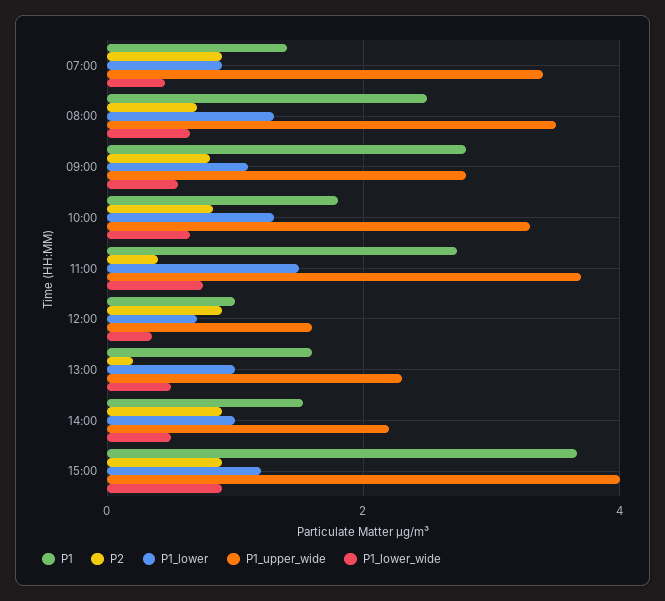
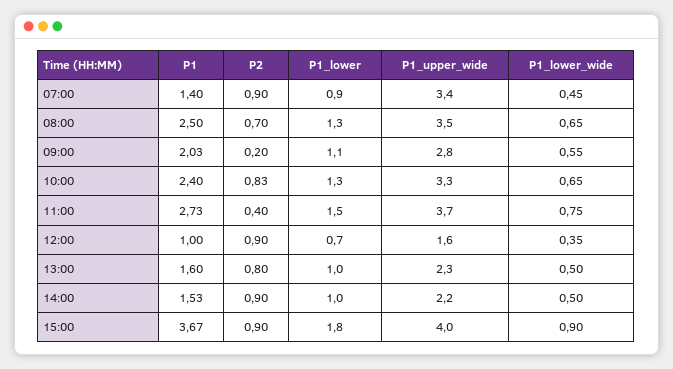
P1, 09:00: 2.8 -> 2.03
P2, 09:00: 0.8 -> 0.2
P1, 10:00: 1.8 -> 2.4
P2, 13:00: 0.2 -> 0.8
P1_lower, 15:00: 1.2 -> 1.8

